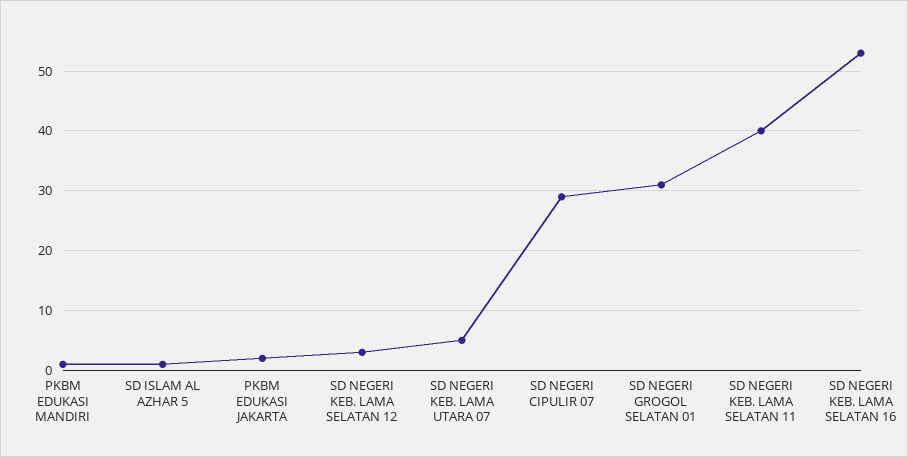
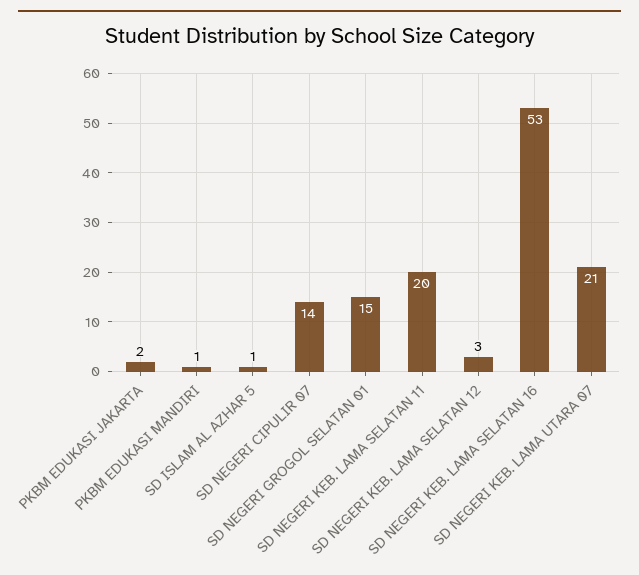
SD NEGERI KEB. LAMA UTARA 07: 5 -> 21
SD NEGERI CIPULIR 07: 30 -> 14
SD NEGERI GROGOL SELATAN 01: 30 -> 15
SD NEGERI KEB. LAMA SELATAN 11: 40 -> 20

